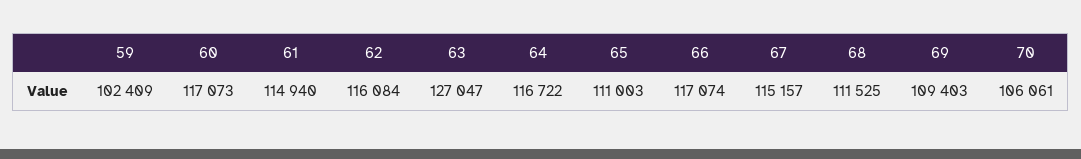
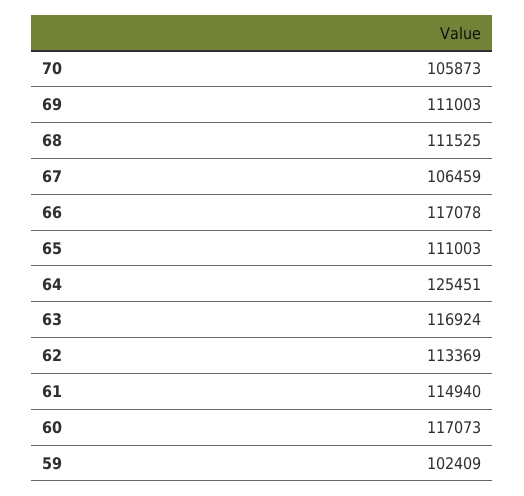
62: 116084 -> 113369
63: 127047 -> 116924
64: 116722 -> 125451
66: 117074 -> 117078
67: 115157 -> 106459
69: 109403 -> 111003
70: 106061 -> 105873

